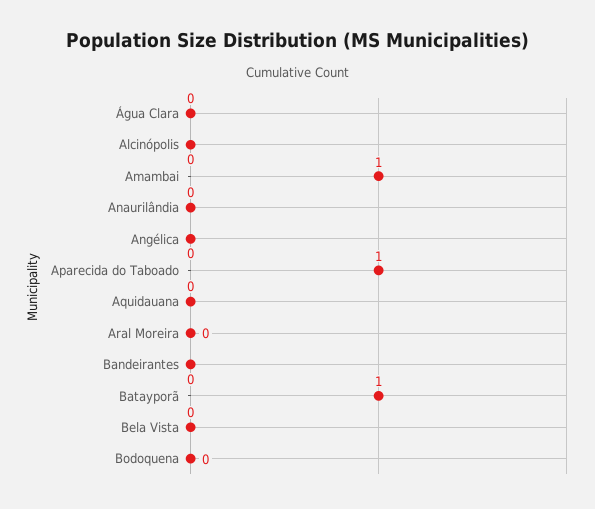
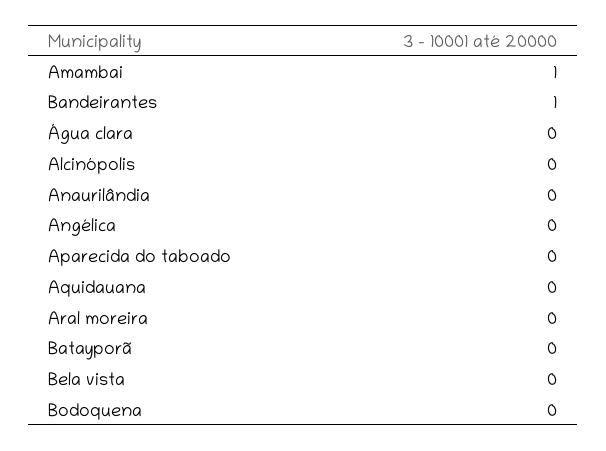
Aparecida do Taboado: 1 -> 0
Bandeirantes: 0 -> 1
Batayporã: 1 -> 0

